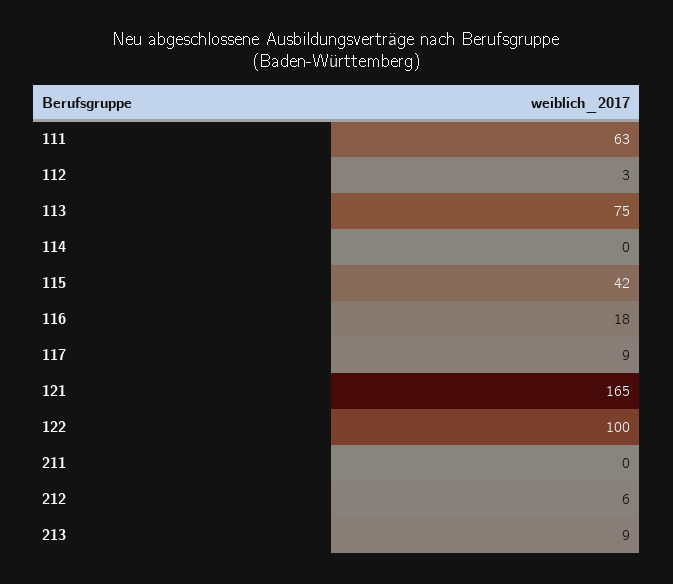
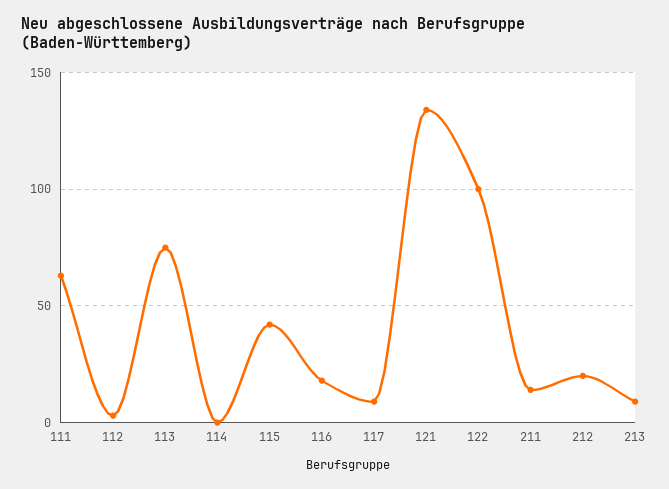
121: 165 -> 135
211: 0 -> 15
212: 6 -> 20

